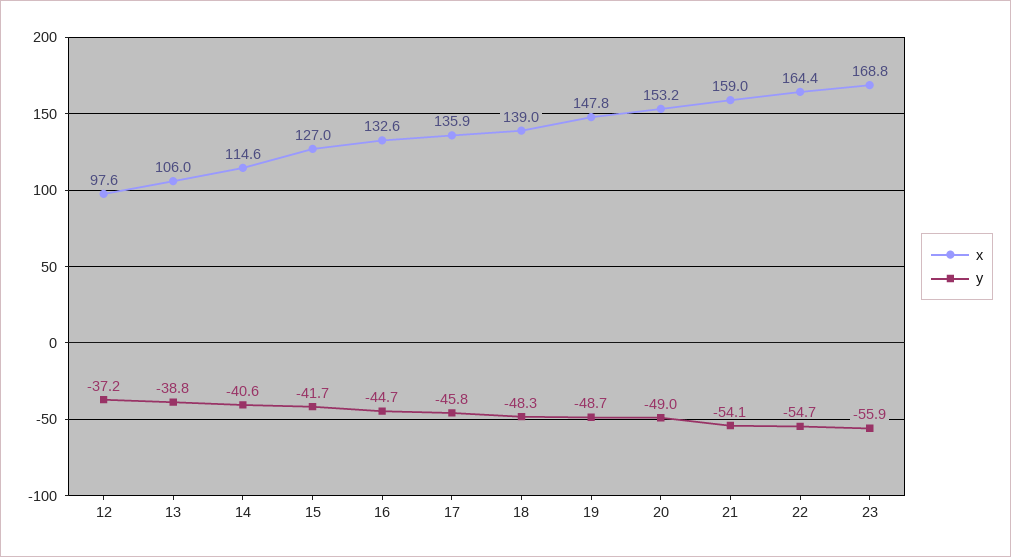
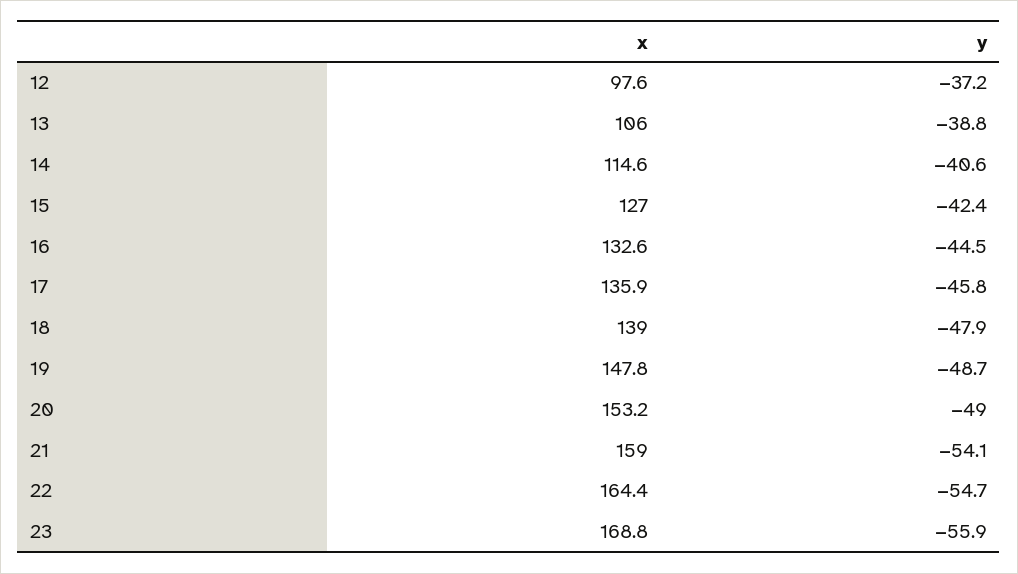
y, 15: -41.7 -> -42.4
y, 16: -44.7 -> -44.5
y, 18: -48.3 -> -47.9

